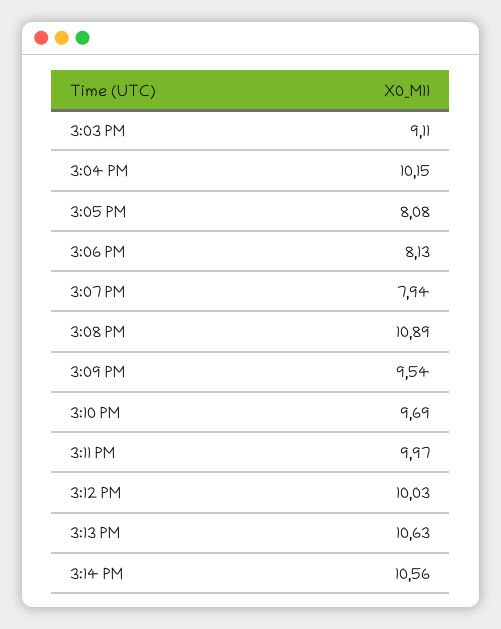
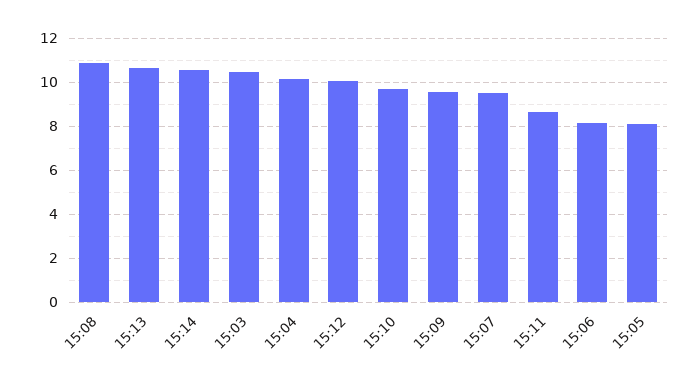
3:03 PM: 9.11 -> 10.5
3:07 PM: 7.94 -> 9.5
3:11 PM: 9.97 -> 8.5

